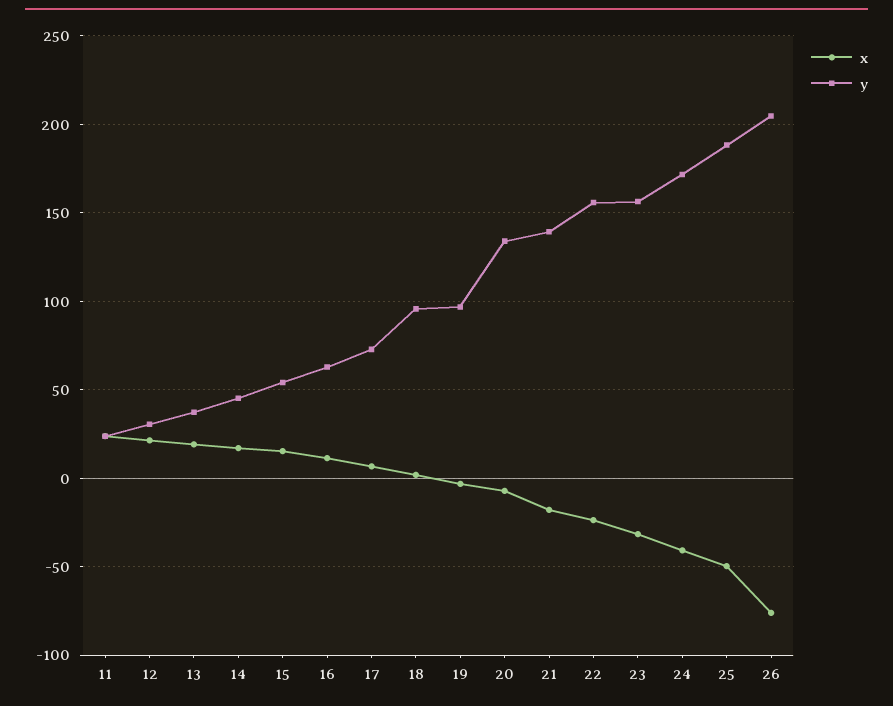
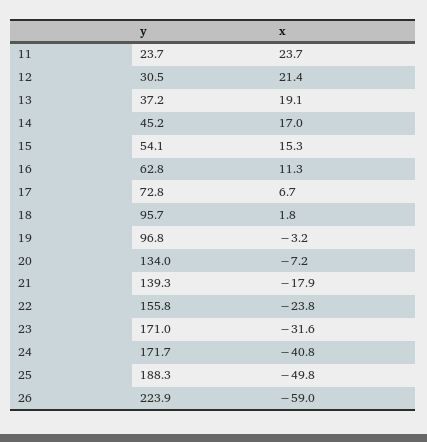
y, 23: 155 -> 171
x, 26: -75 -> -59
y, 26: 205 -> 223.9

